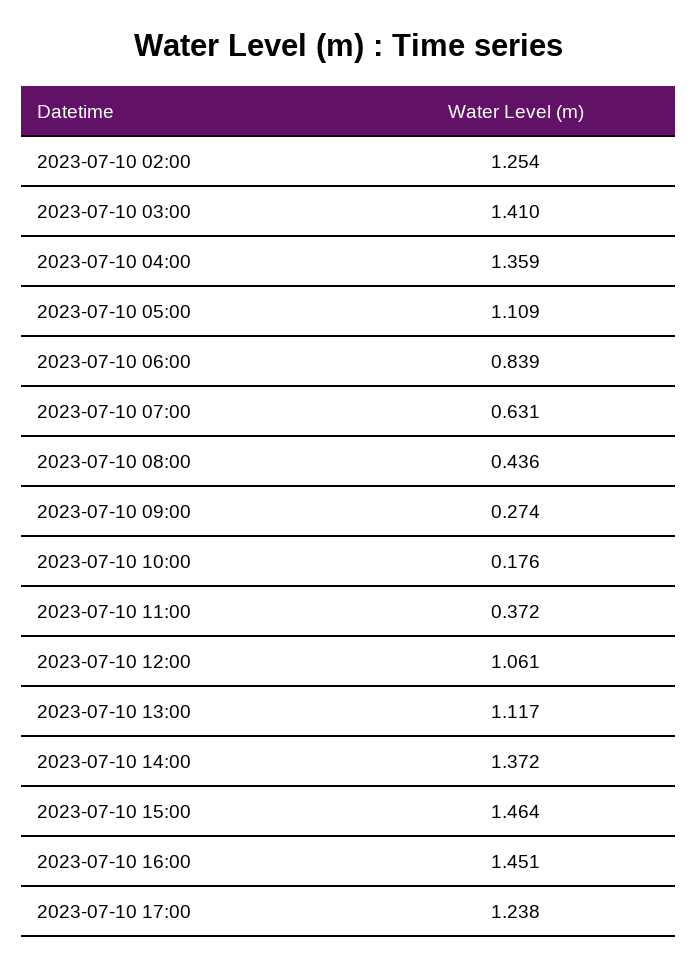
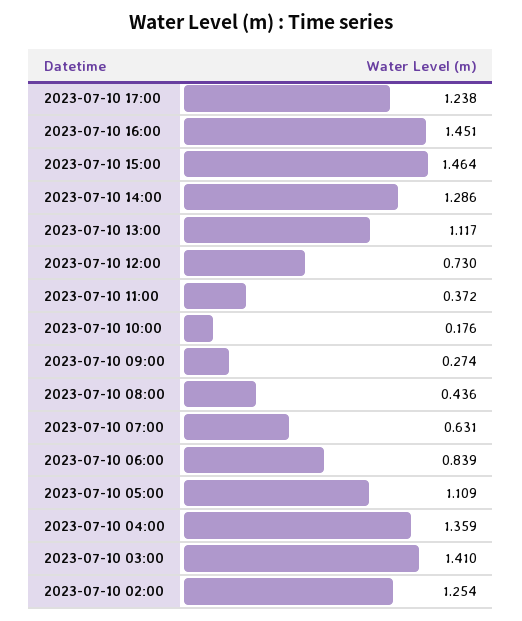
2023-07-10 12:00: 1.061 -> 0.73
2023-07-10 14:00: 1.372 -> 1.286

